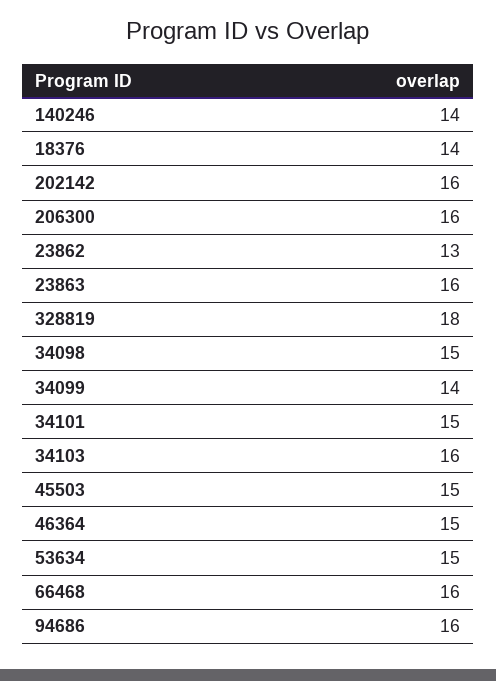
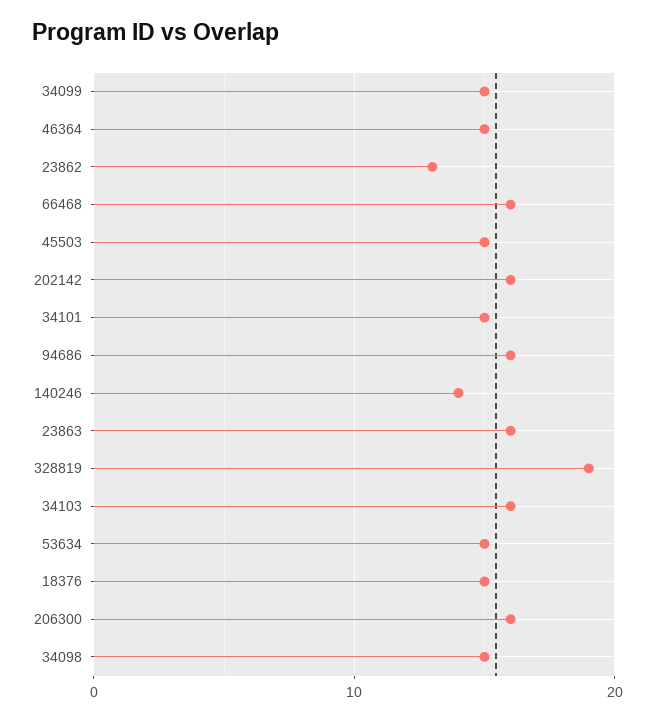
18376: 14 -> 15
328819: 18 -> 19
34099: 14 -> 15

